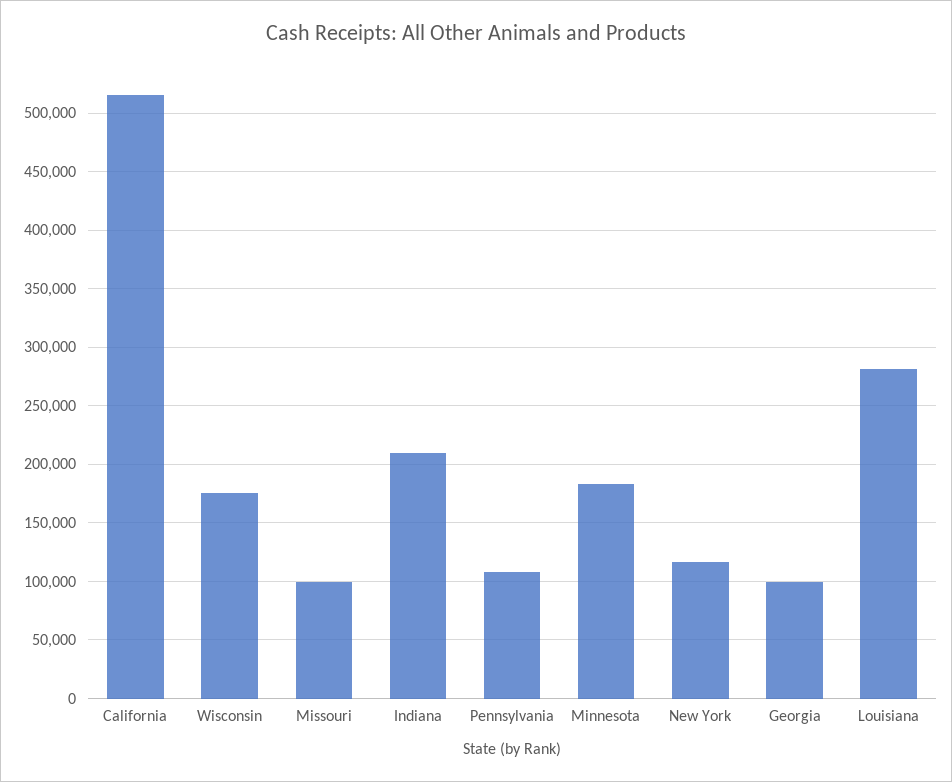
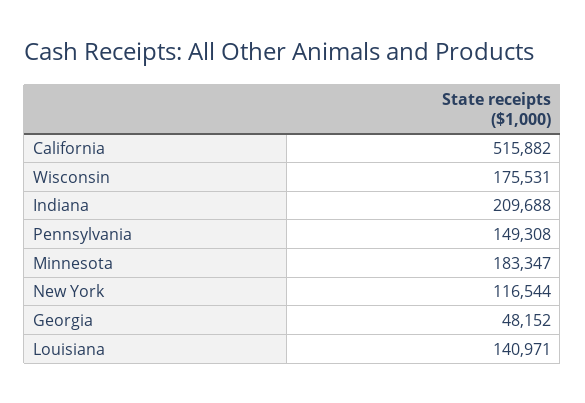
Missouri: 100000 -> none
Pennsylvania: 110000 -> 149308
Georgia: 100000 -> 48152
Louisiana: 280000 -> 140971

